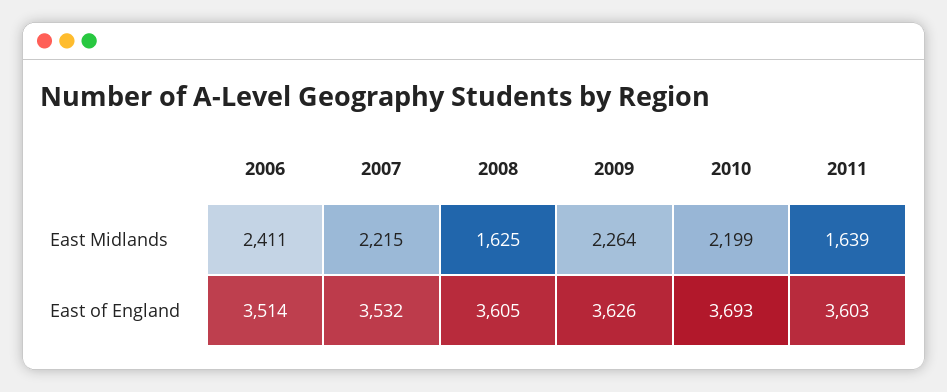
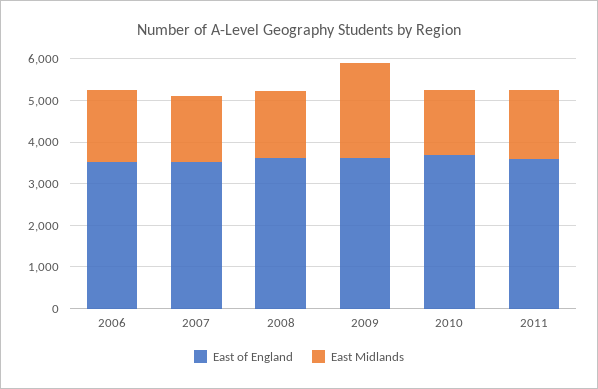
East Midlands, 2006: 2411 -> 1800
East Midlands, 2007: 2215 -> 1600
East Midlands, 2010: 2199 -> 1600

